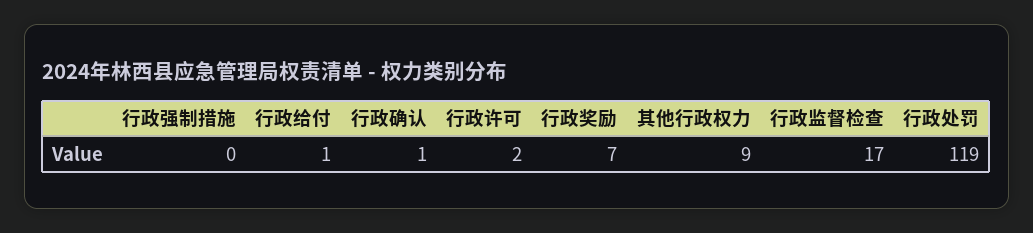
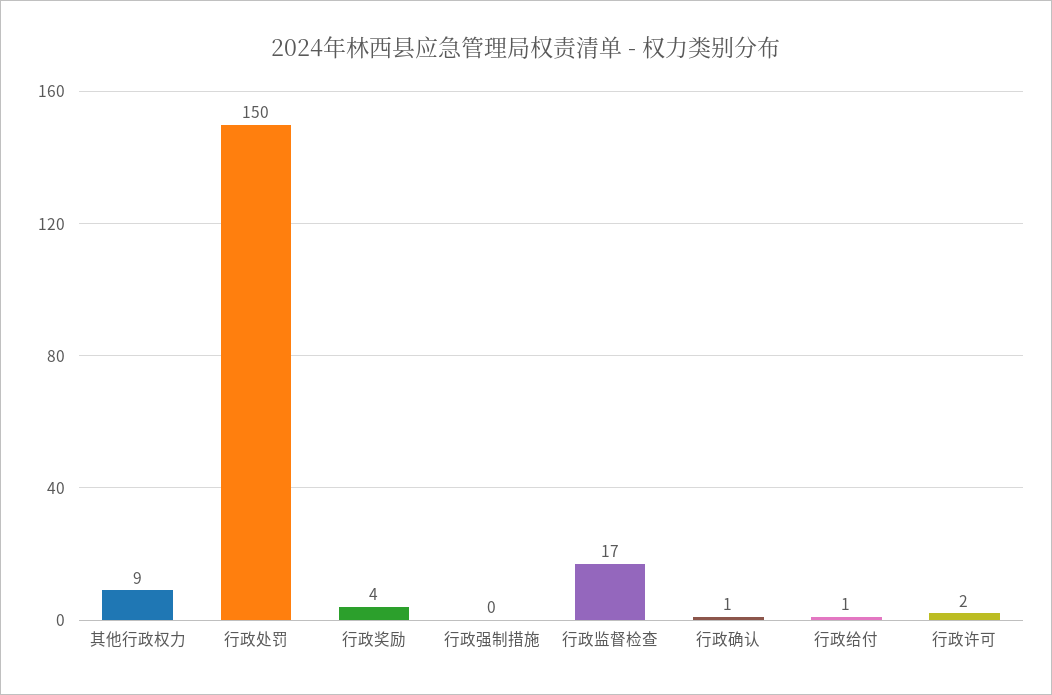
行政奖励: 7 -> 4
行政处罚: 119 -> 150

